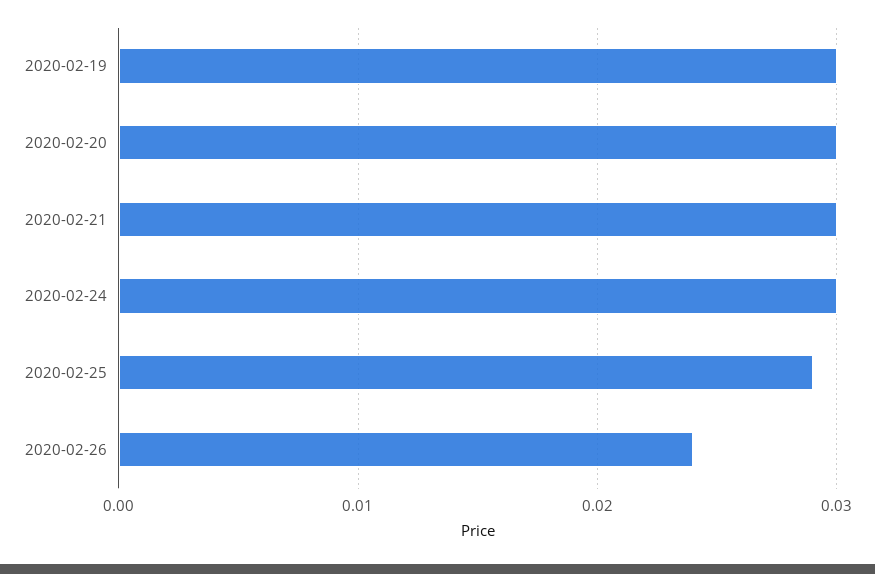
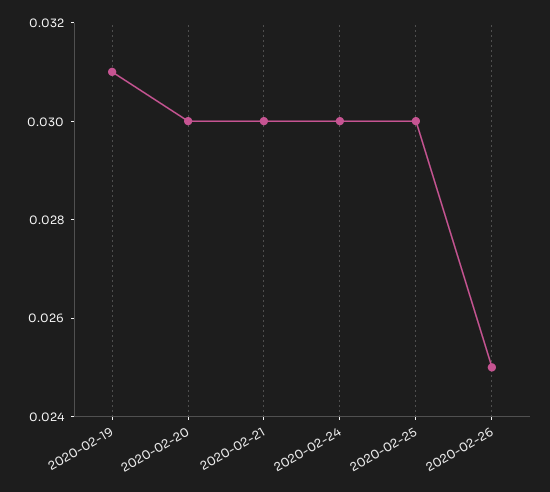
2020-02-19: 0.03 -> 0.031
2020-02-25: 0.029 -> 0.03
2020-02-26: 0.024 -> 0.025

